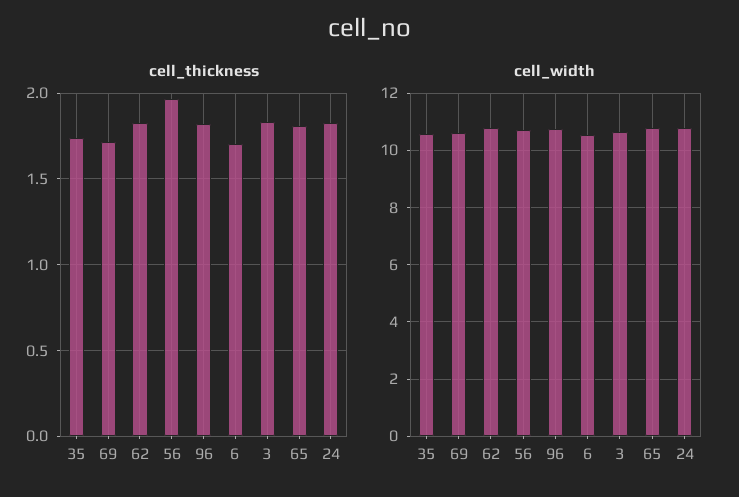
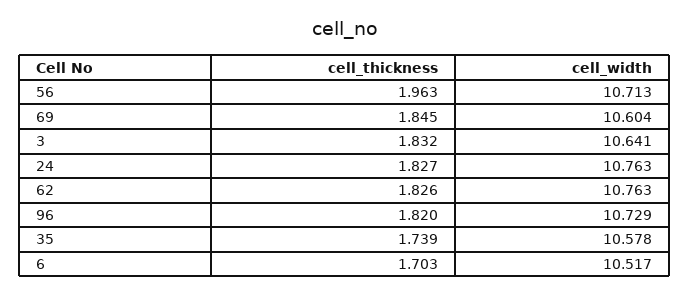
cell_thickness, 69: 1.7 -> 1.845
cell_thickness, 65: 1.8 -> none
cell_width, 65: 10.75 -> none

